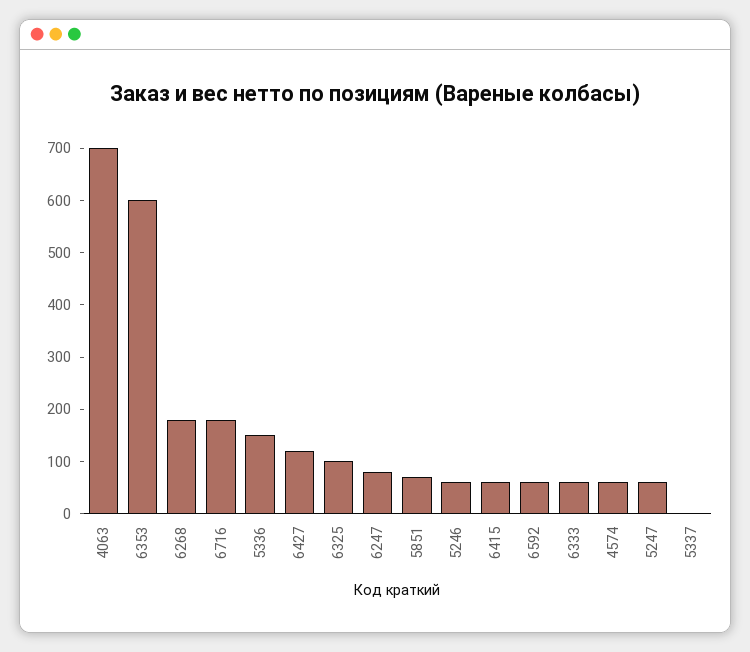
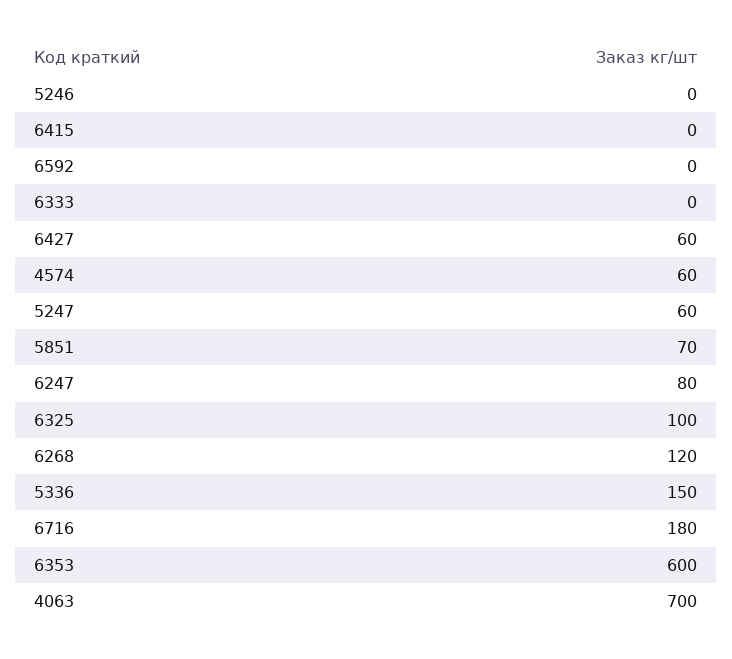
6268: 180 -> 120
6427: 120 -> 60
5246: 60 -> 0
6415: 60 -> 0
6592: 60 -> 0
6333: 60 -> 0
5337: 0 -> none

